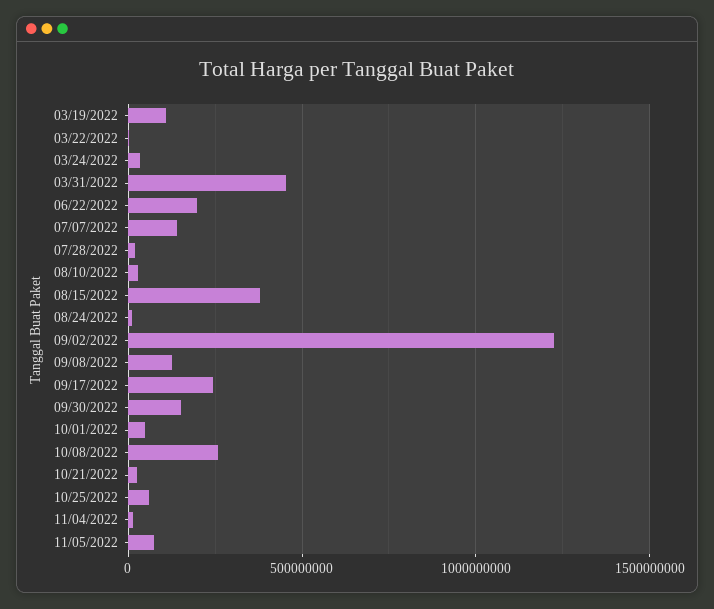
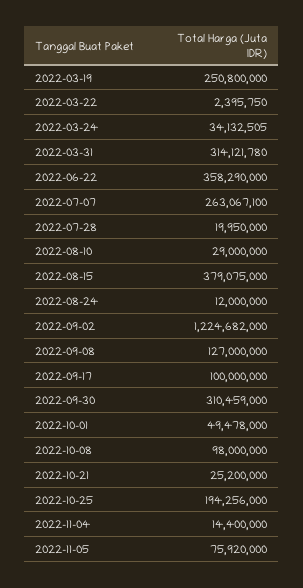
03/19/2022: 100000000 -> 250800000
03/31/2022: 450000000 -> 314121780
06/22/2022: 200000000 -> 358290000
07/07/2022: 150000000 -> 263067100
09/17/2022: 250000000 -> 100000000
09/30/2022: 150000000 -> 310459000
10/08/2022: 250000000 -> 98000000
10/25/2022: 50000000 -> 194256000

